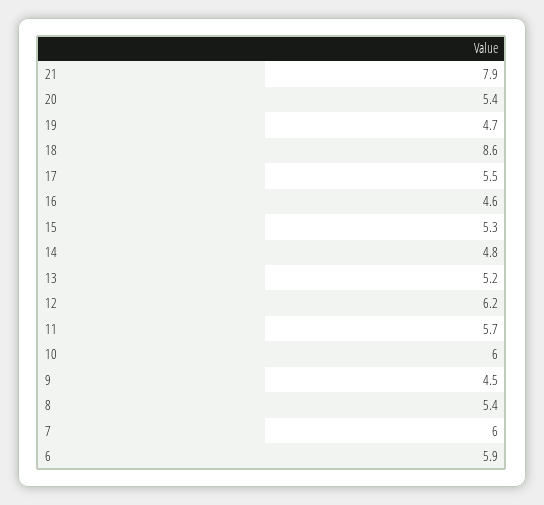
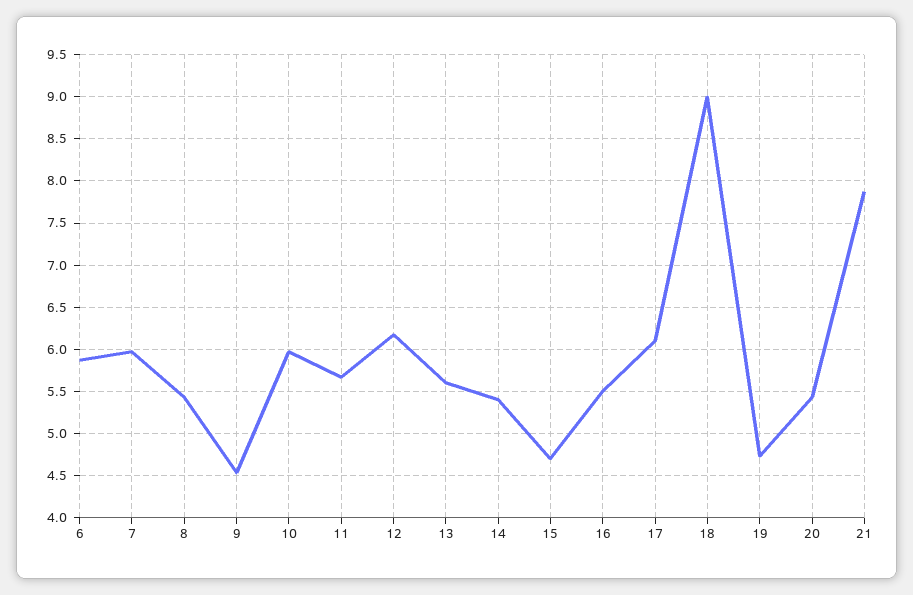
18: 8.6 -> 9
17: 5.5 -> 6.1
16: 4.6 -> 5.5
15: 5.3 -> 4.7
14: 4.8 -> 5.4
13: 5.2 -> 5.6

